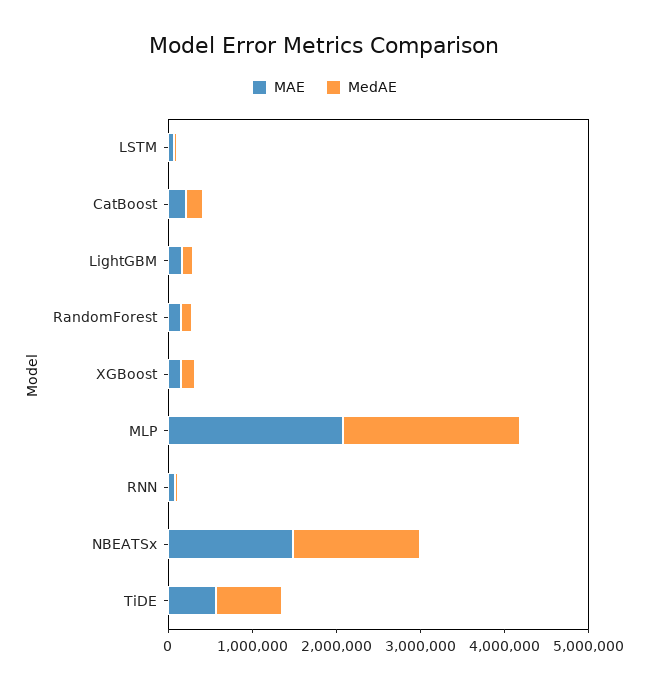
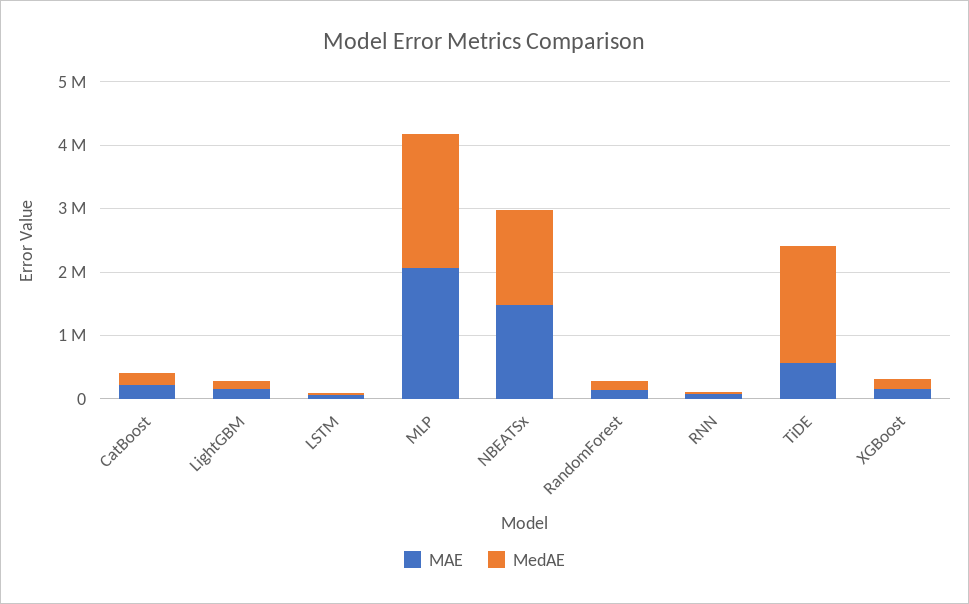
MedAE, TiDE: 800000 -> 1800000

